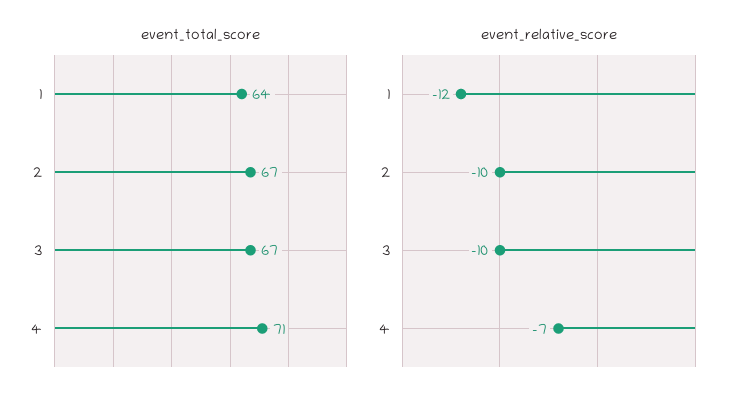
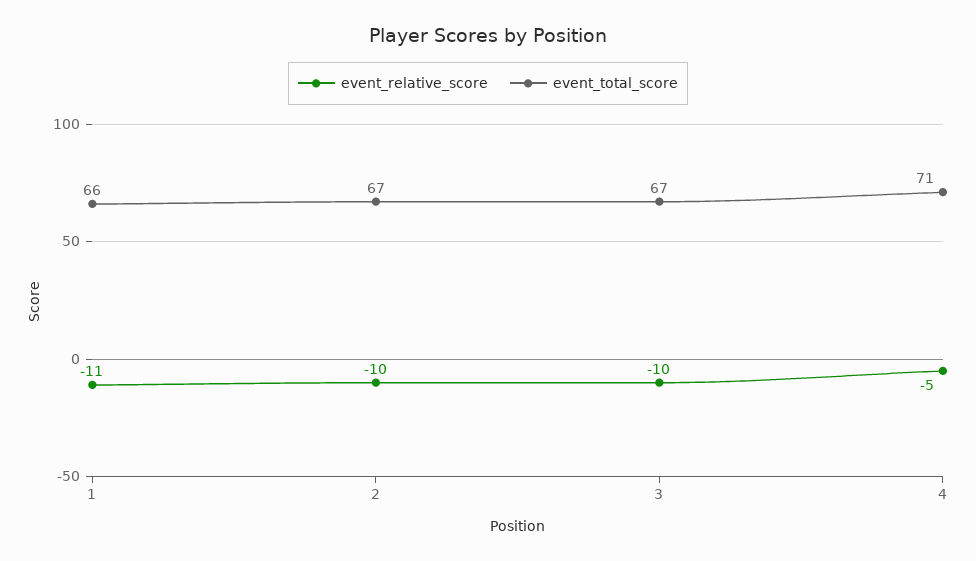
event_total_score, 1: 64 -> 66
event_relative_score, 1: -12 -> -11
event_relative_score, 4: -7 -> -5

